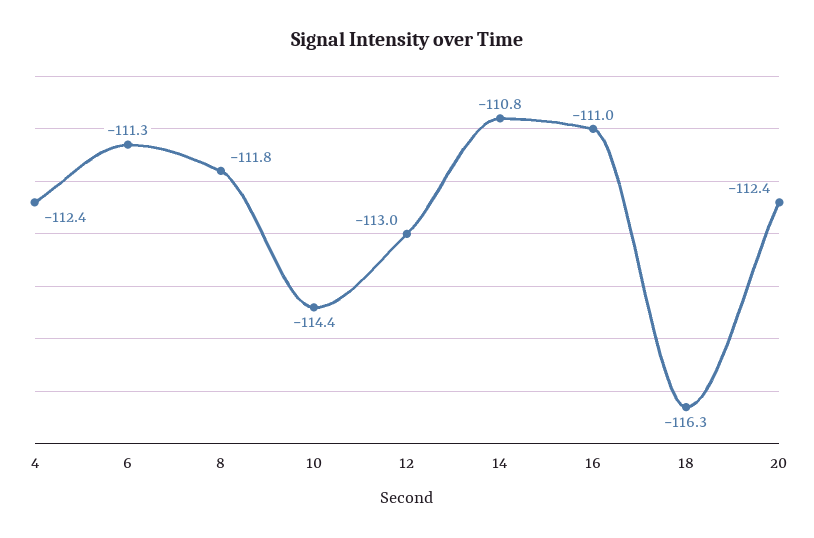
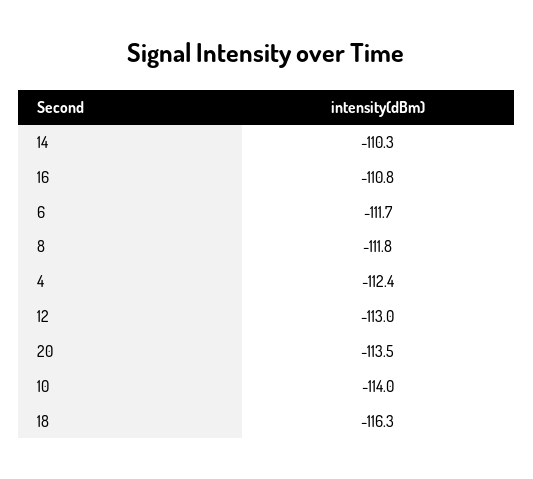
6: -111.3 -> -111.7
10: -114.4 -> -114
14: -110.8 -> -110.3
16: -111 -> -110.8
20: -112.4 -> -113.5

